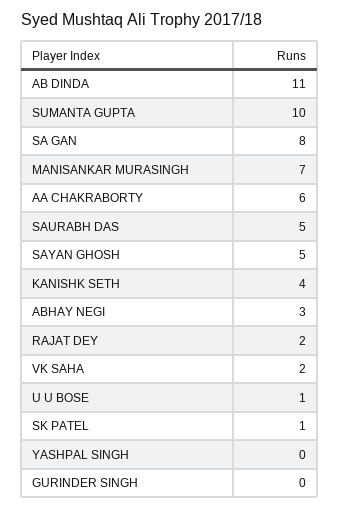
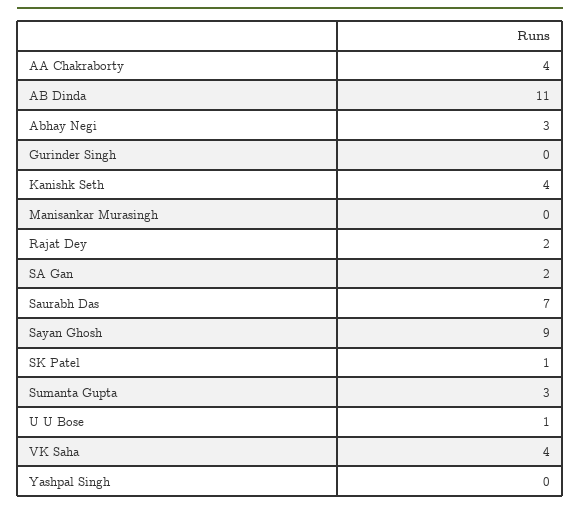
SUMANTA GUPTA: 10 -> 3
SA GAN: 8 -> 2
MANISANKAR MURASINGH: 7 -> 0
AA CHAKRABORTY: 6 -> 4
SAURABH DAS: 5 -> 7
SAYAN GHOSH: 5 -> 9
VK SAHA: 2 -> 4

